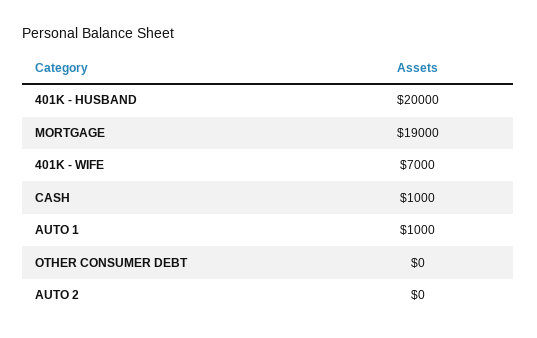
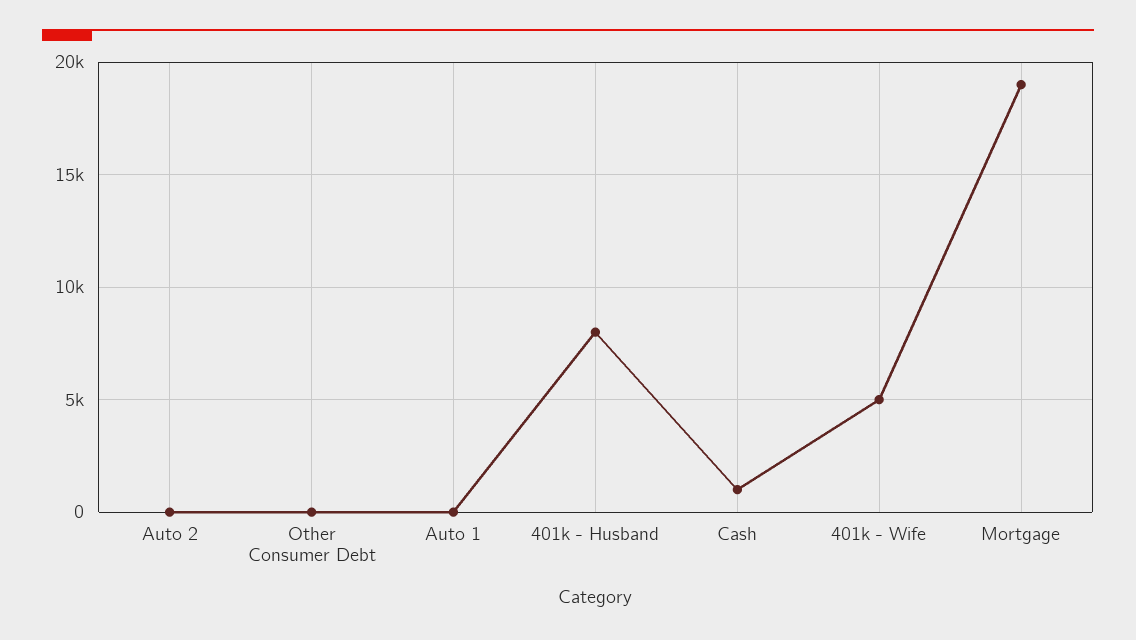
401K - HUSBAND: 20000 -> 8000
401K - WIFE: 7000 -> 5000
AUTO 1: 1000 -> 0

